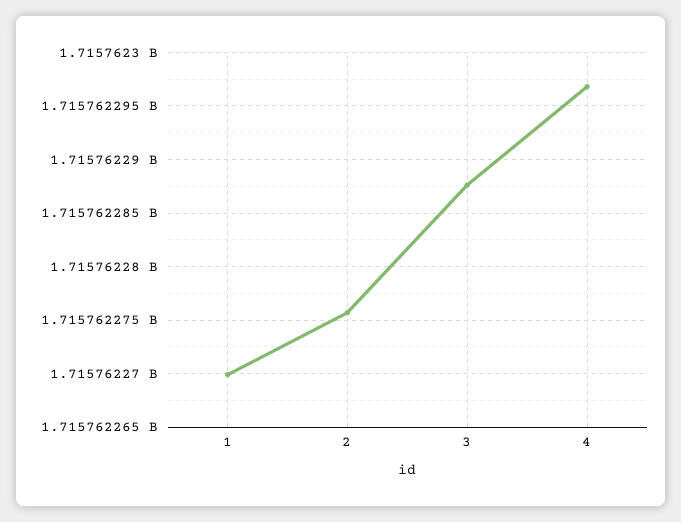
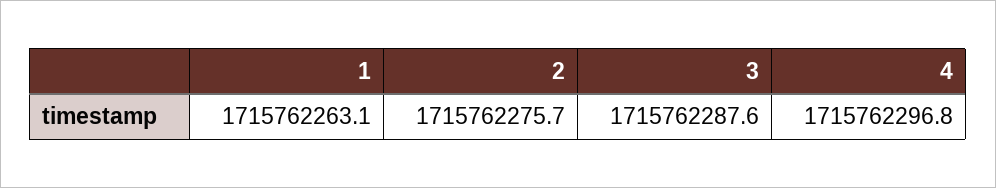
1: 1715762270 -> 1715762263.1

